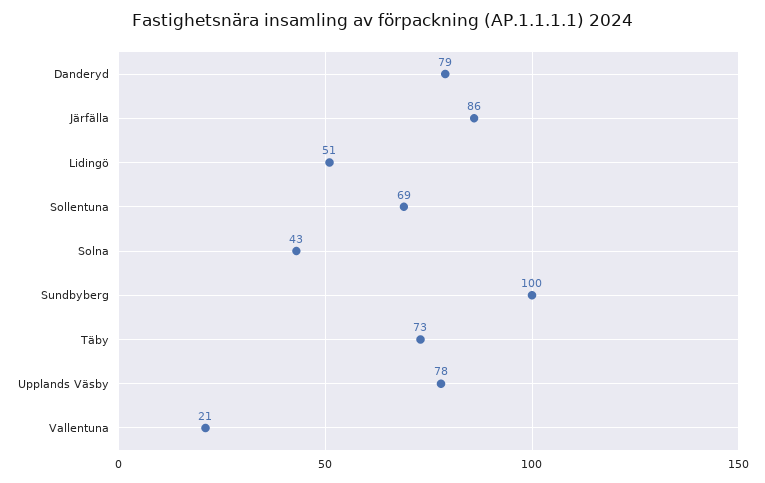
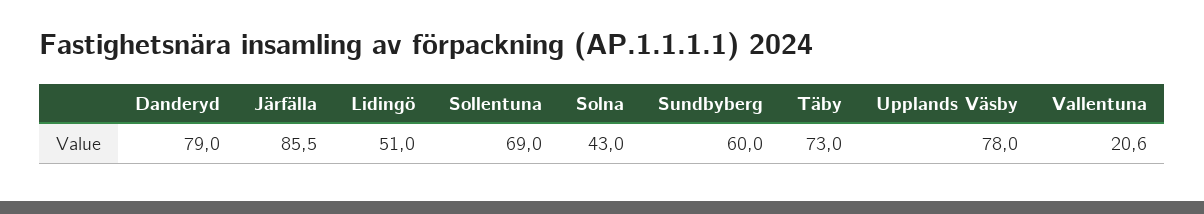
Sundbyberg: 100 -> 60

